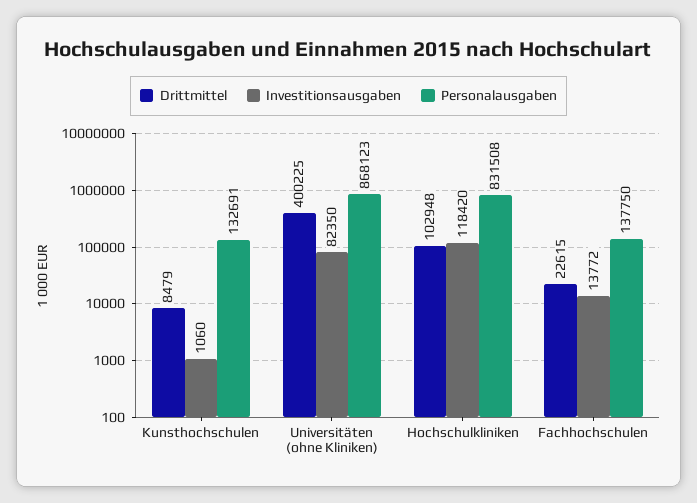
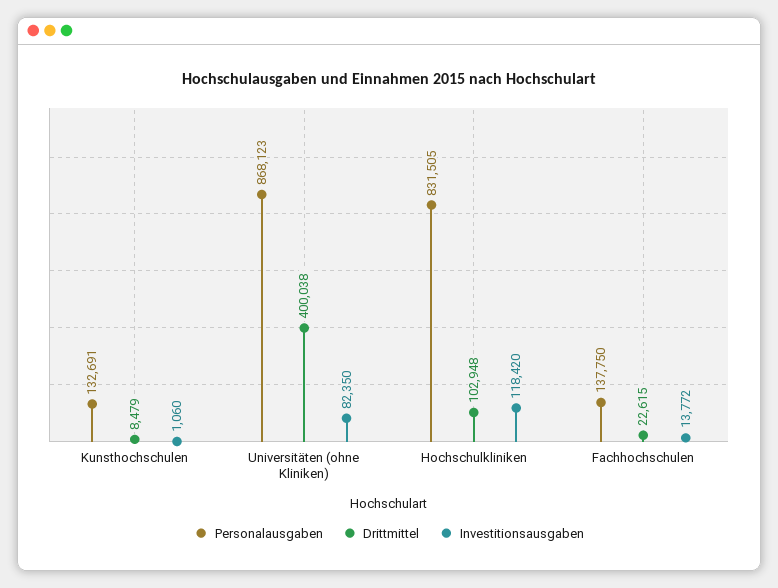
Drittmittel, Universitäten (ohne Kliniken): 400225 -> 400038
Personalausgaben, Hochschulkliniken: 831508 -> 831505

